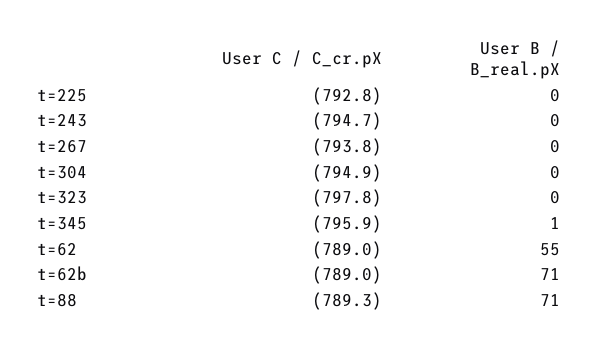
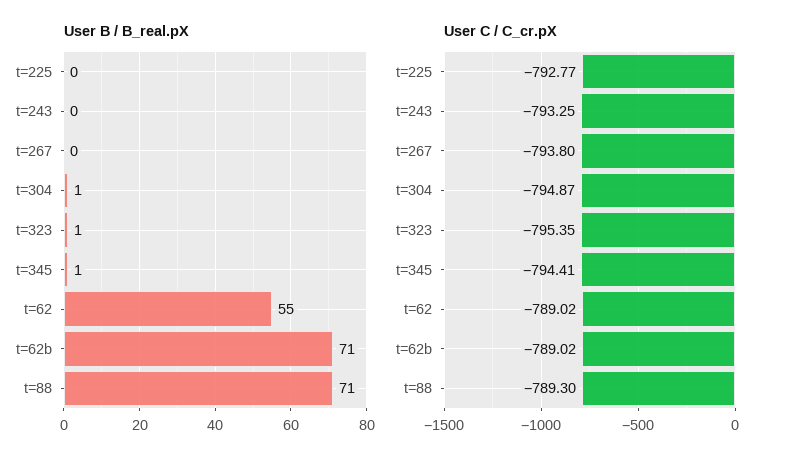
User C / C_cr.pX, t=243: -794.7 -> -793.25
User B / B_real.pX, t=304: 0 -> 1
User C / C_cr.pX, t=323: -797.8 -> -795.35
User B / B_real.pX, t=323: 0 -> 1
User C / C_cr.pX, t=345: -795.9 -> -794.41

